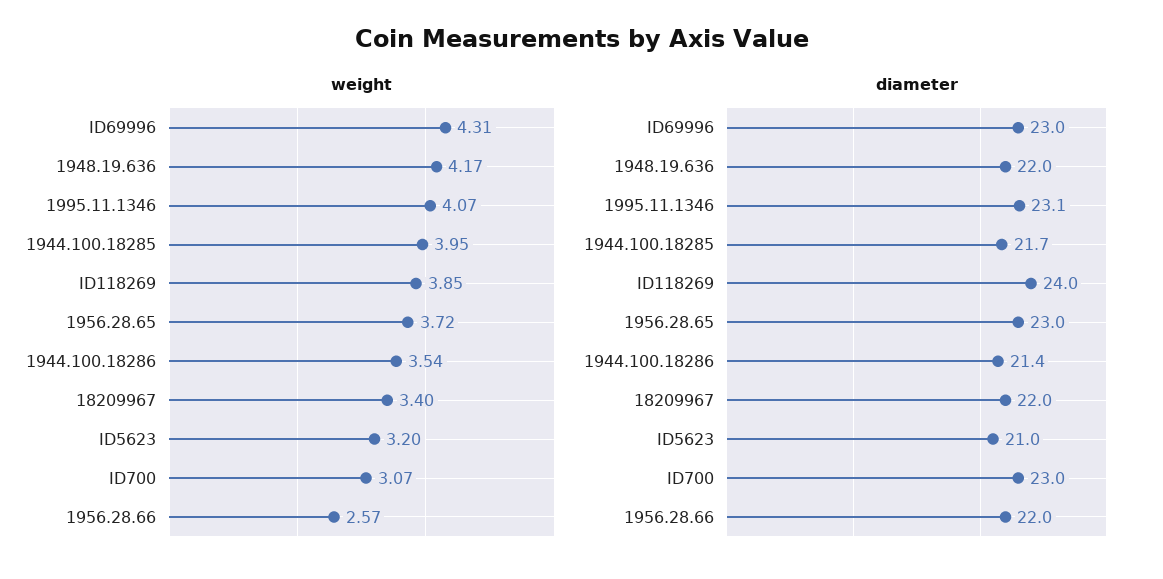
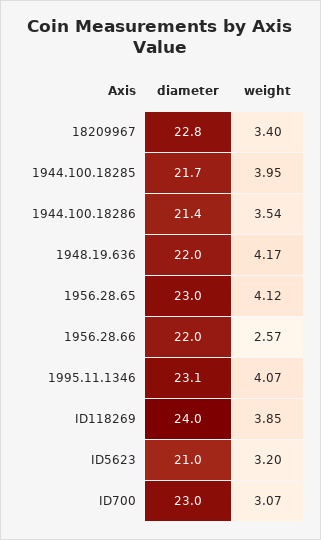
weight, ID69996: 4.31 -> none
weight, 1956.28.65: 3.72 -> 4.12
diameter, ID69996: 23 -> none
diameter, 18209967: 22 -> 22.8

